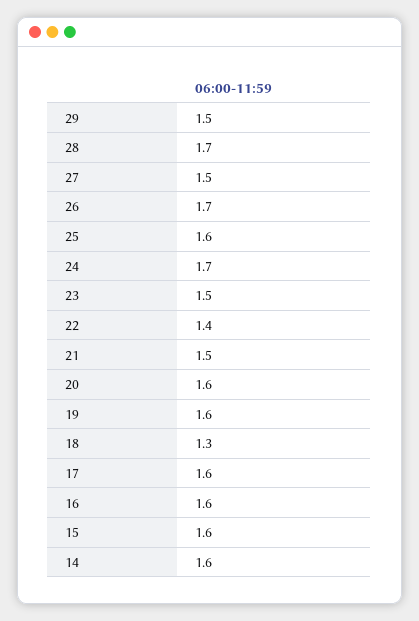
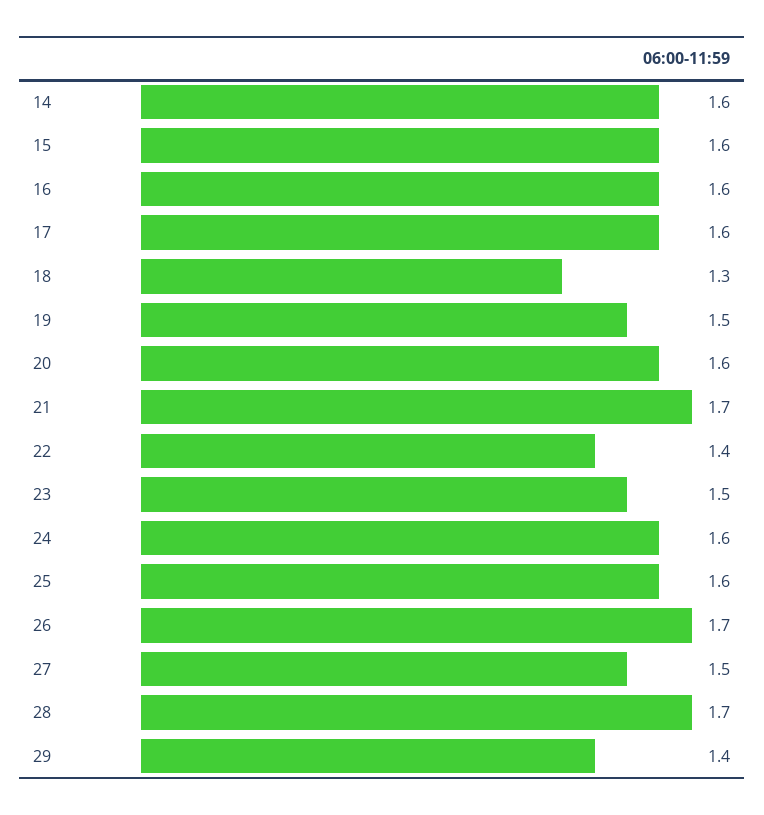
29: 1.5 -> 1.4
24: 1.7 -> 1.6
21: 1.5 -> 1.7
19: 1.6 -> 1.5

